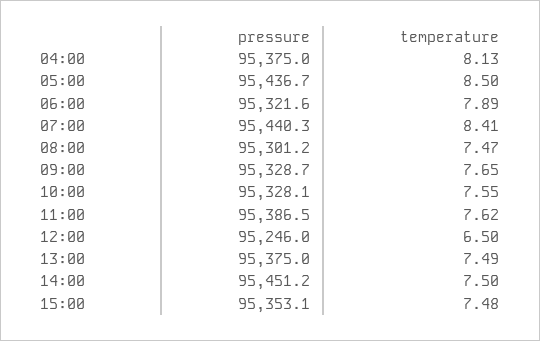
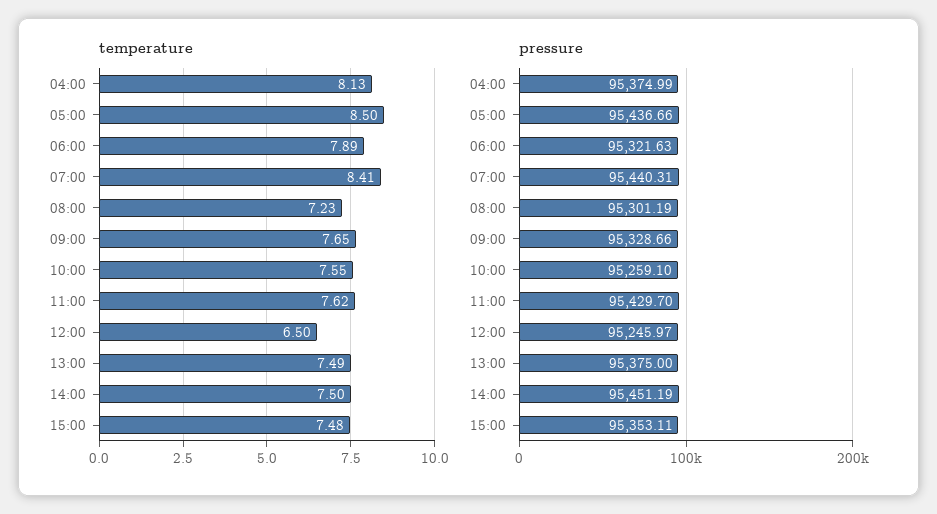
temperature, 08:00: 7.47 -> 7.23
pressure, 10:00: 95328.1 -> 95259.1
pressure, 11:00: 95386.5 -> 95429.7

